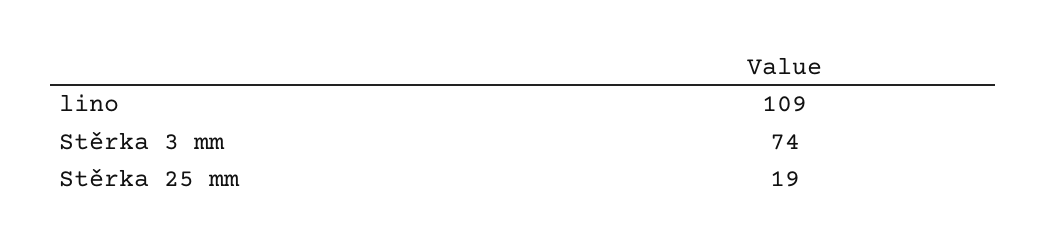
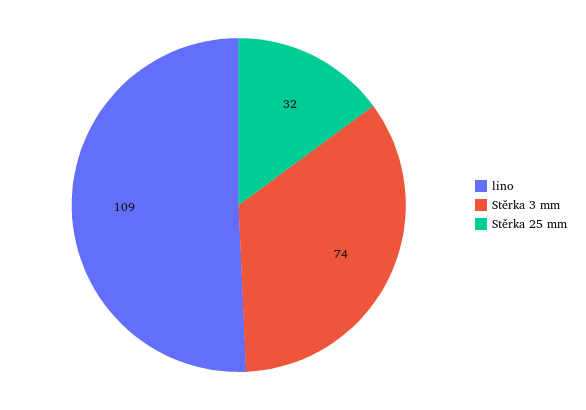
Stěrka 25 mm: 19 -> 32

